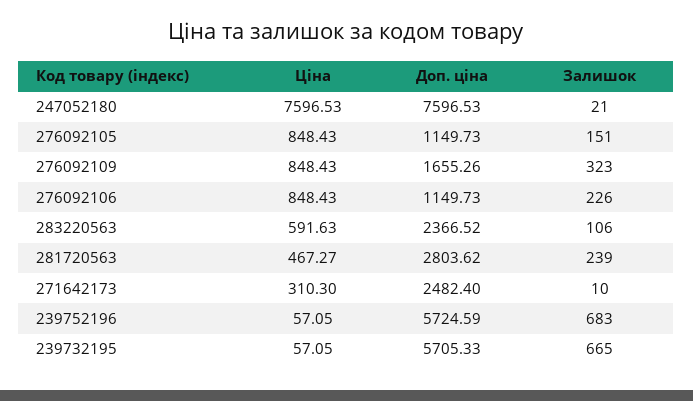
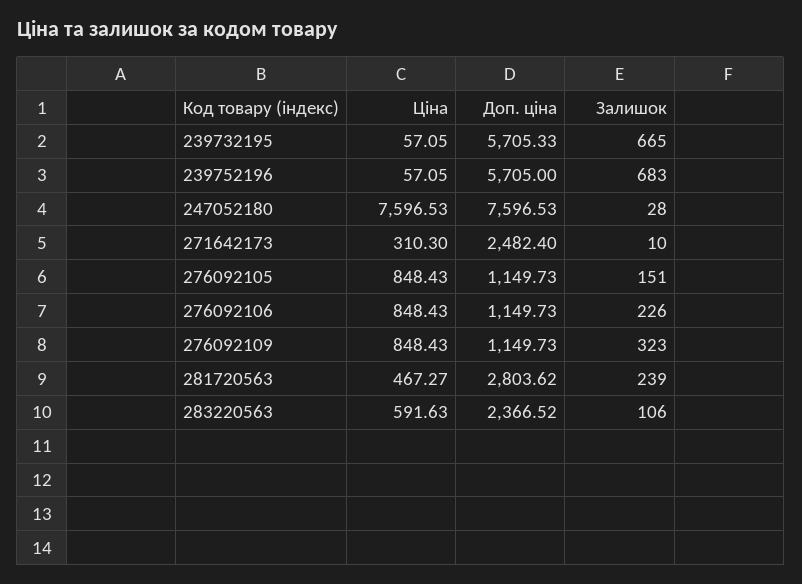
Залишок, 247052180: 21 -> 28
Доп. ціна, 276092109: 1655.26 -> 1149.73
Доп. ціна, 239752196: 5724.59 -> 5705

